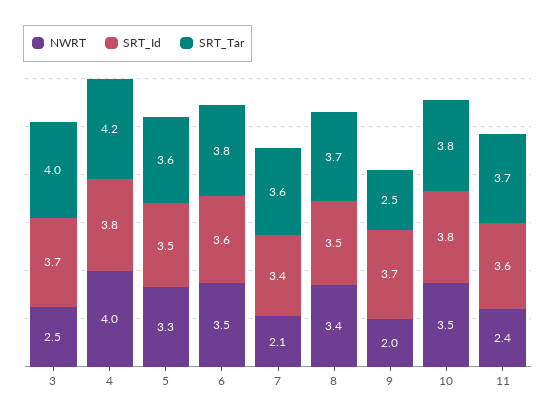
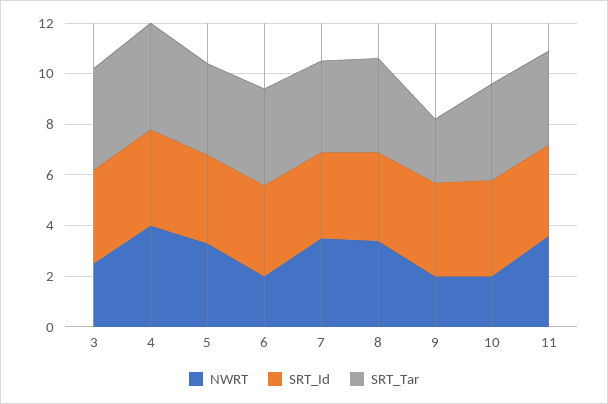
NWRT, 6: 3.5 -> 2
NWRT, 7: 2.1 -> 3.5
NWRT, 10: 3.5 -> 2
NWRT, 11: 2.4 -> 3.5

